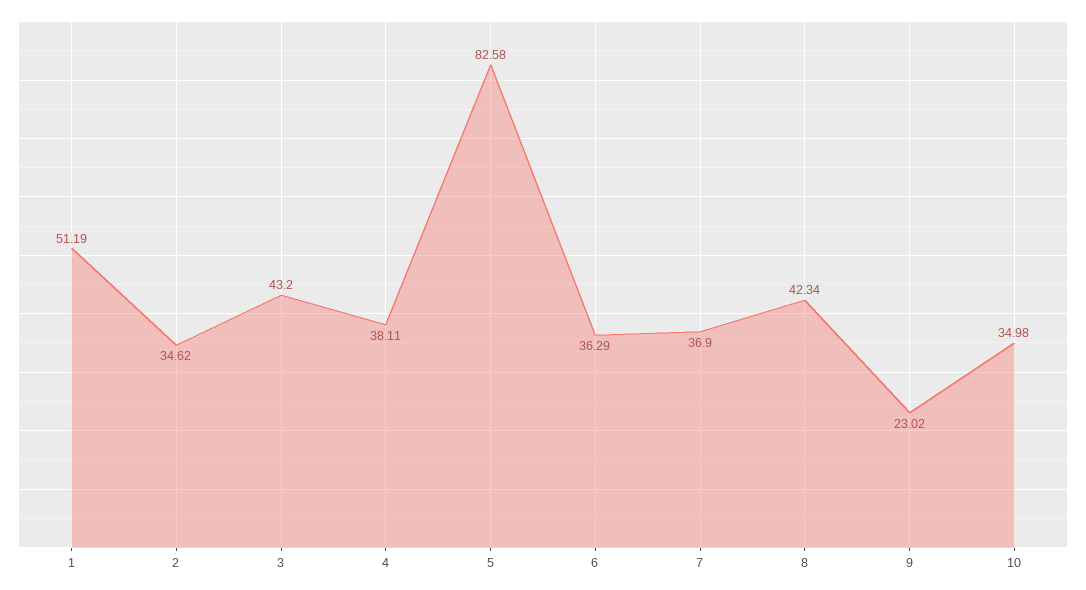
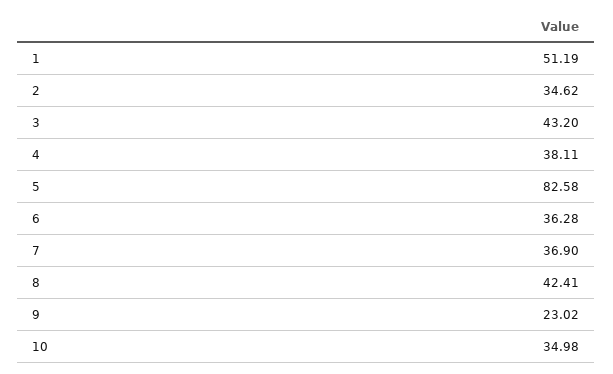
6: 36.29 -> 36.28
8: 42.34 -> 42.41

